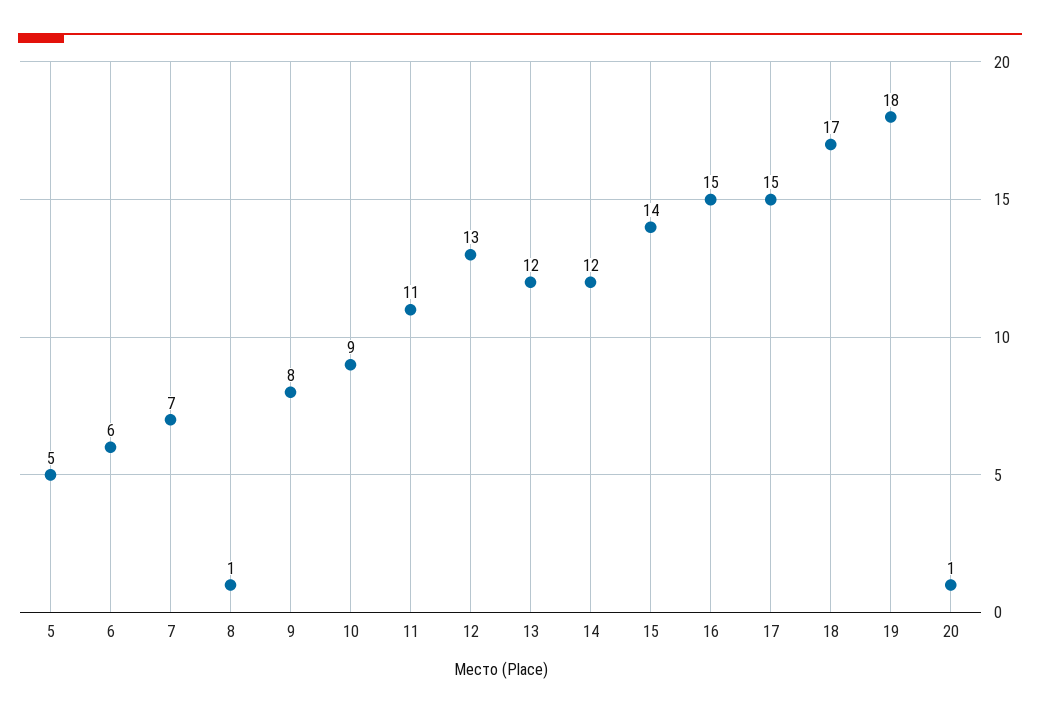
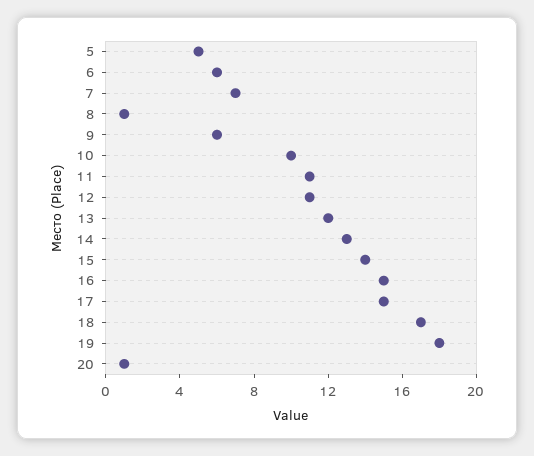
9: 8 -> 6
10: 9 -> 10
12: 13 -> 11
14: 12 -> 13

